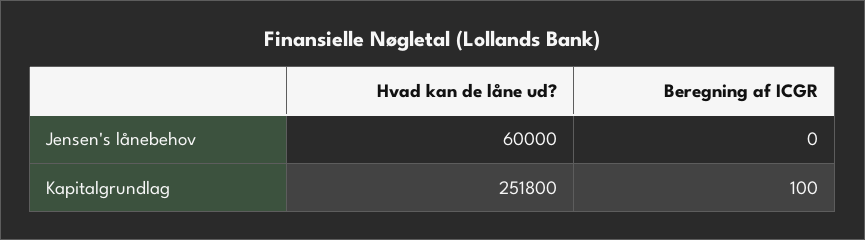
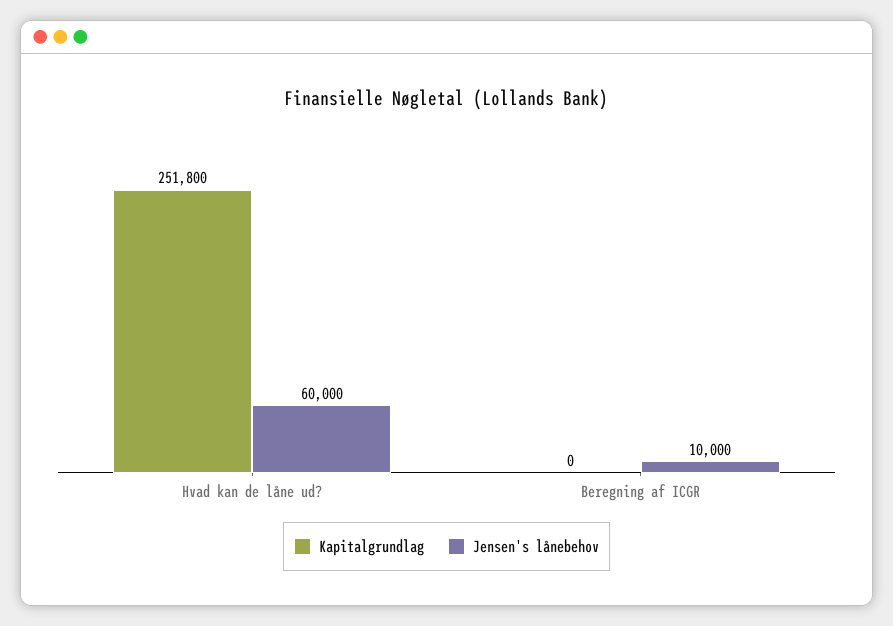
Jensen's lånebehov, Beregning af ICGR: 0 -> 10000
Kapitalgrundlag, Beregning af ICGR: 100 -> 0

